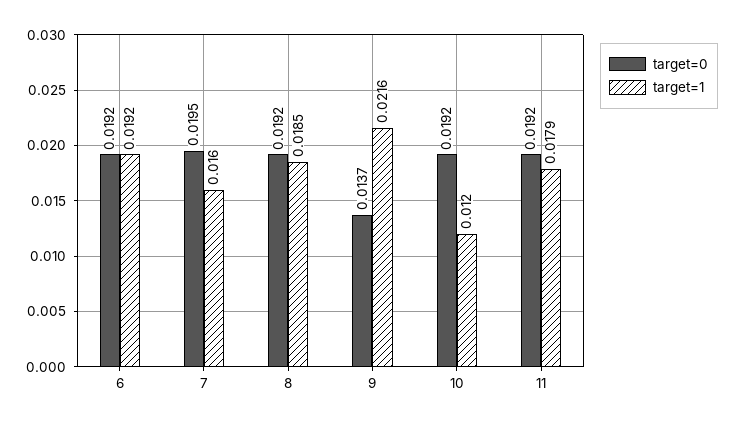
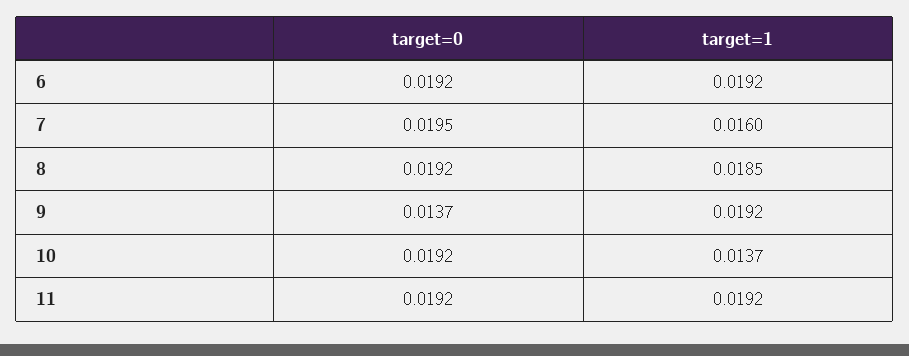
target=1, 9: 0.0216 -> 0.0192
target=1, 10: 0.012 -> 0.0137
target=1, 11: 0.0179 -> 0.0192

